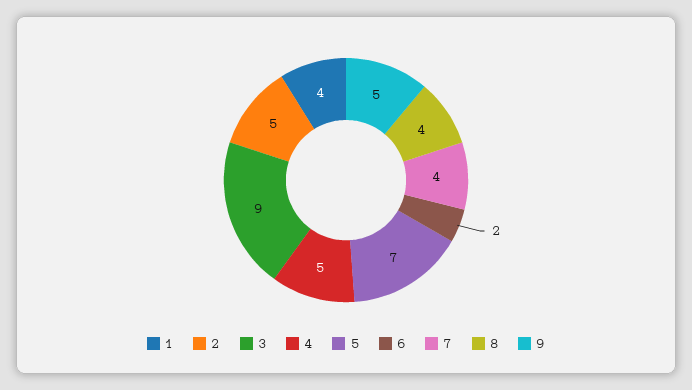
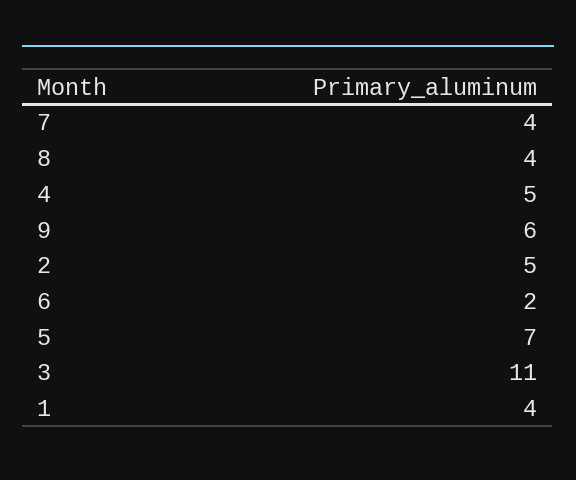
3: 9 -> 11
9: 5 -> 6

